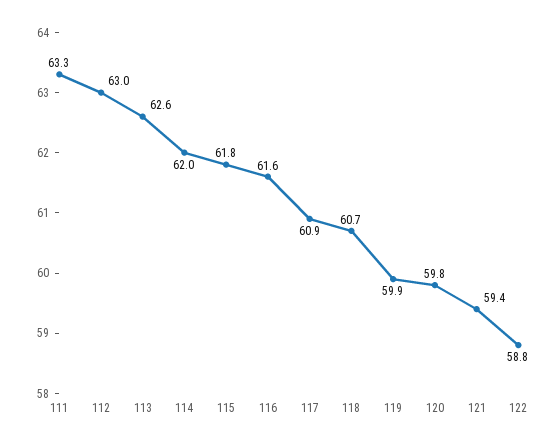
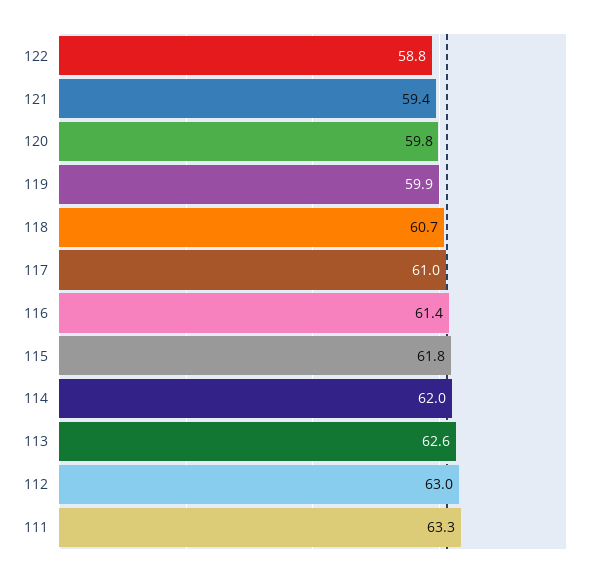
116: 61.6 -> 61.4
117: 60.9 -> 61

